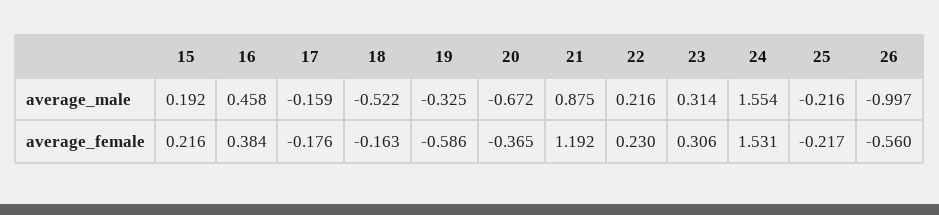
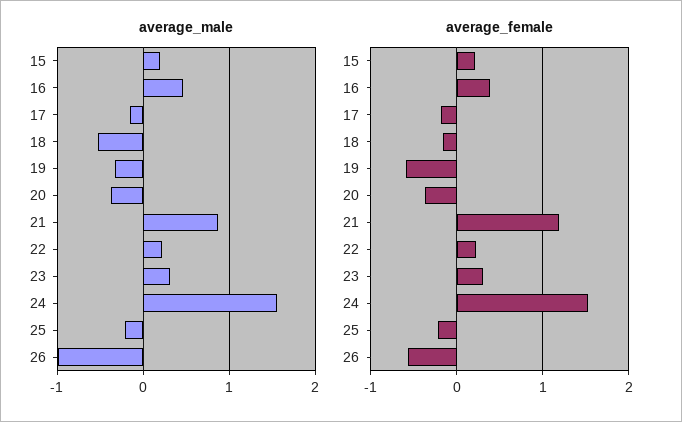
average_male, 20: -0.672 -> -0.4

